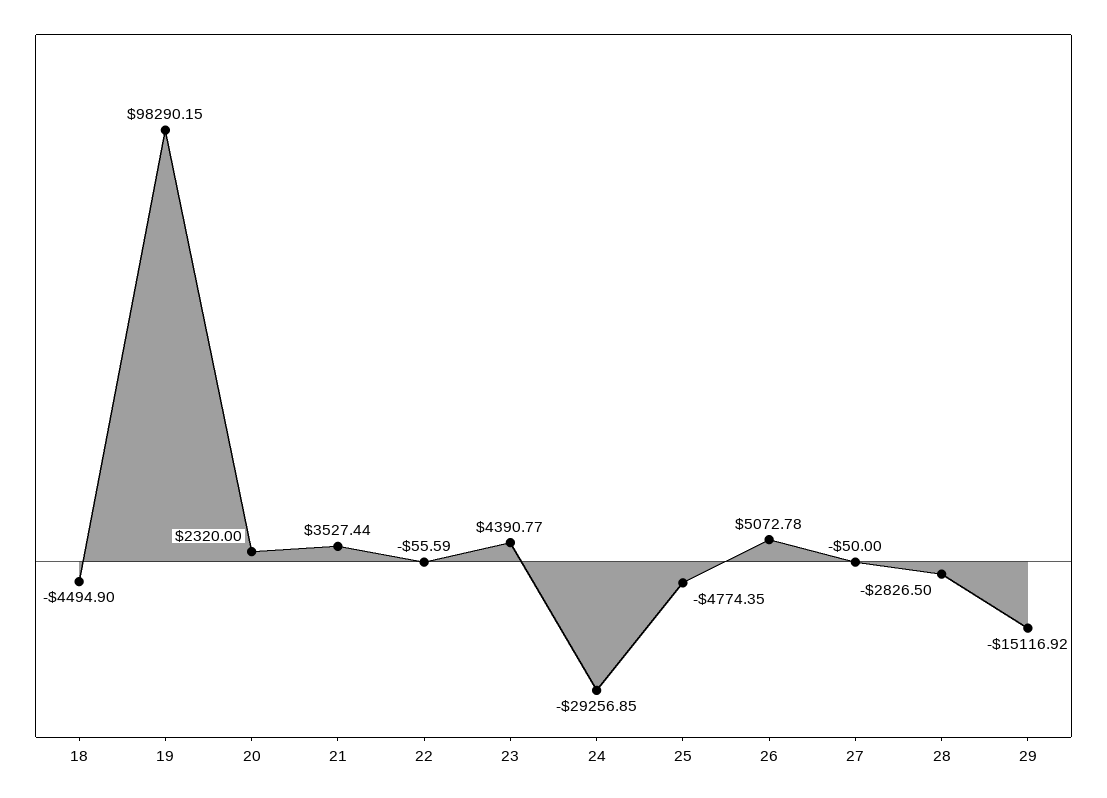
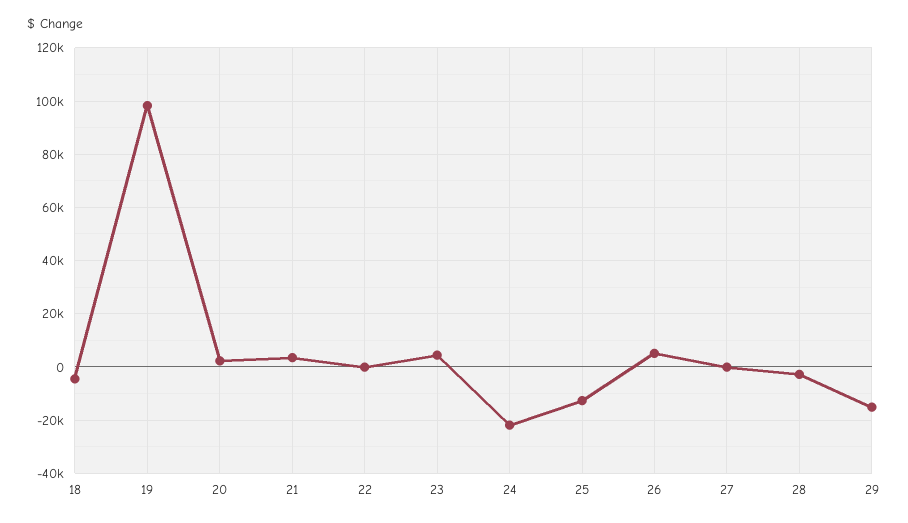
24: -29256.85 -> -22500
25: -4774.35 -> -12500

